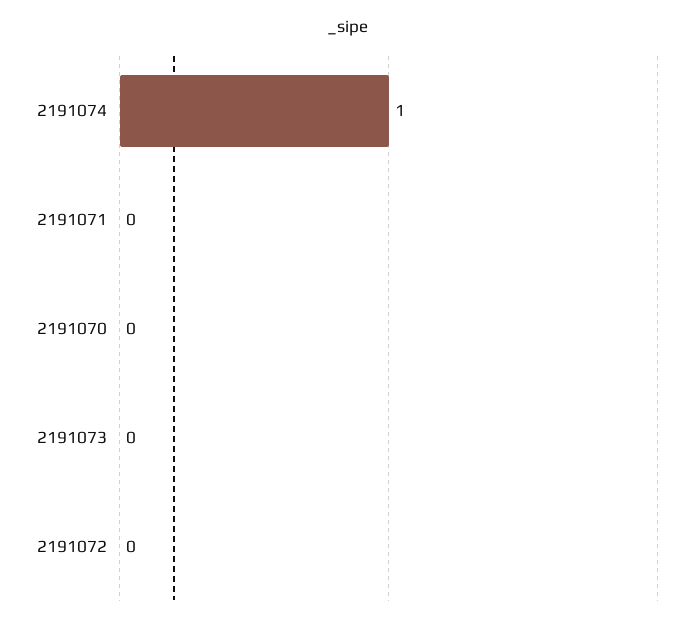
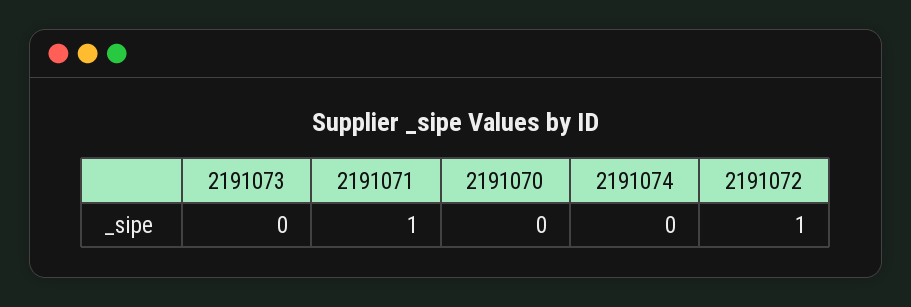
2191074: 1 -> 0
2191071: 0 -> 1
2191072: 0 -> 1

